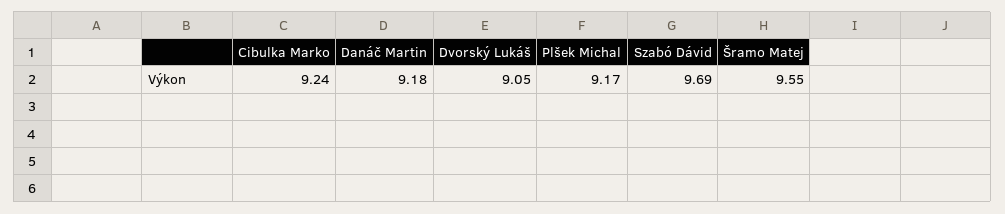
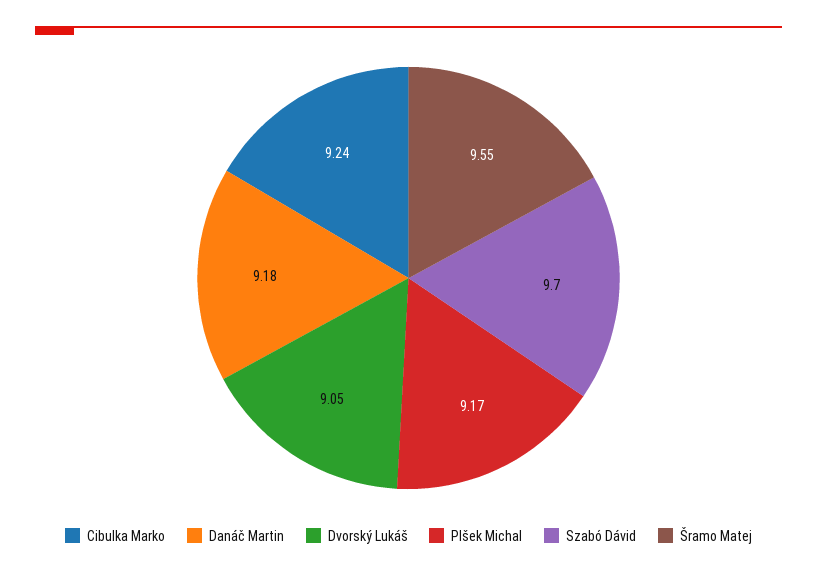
Szabó Dávid: 9.69 -> 9.7

